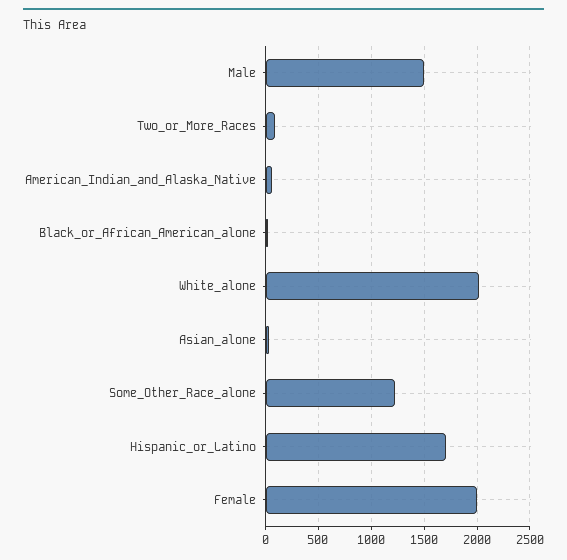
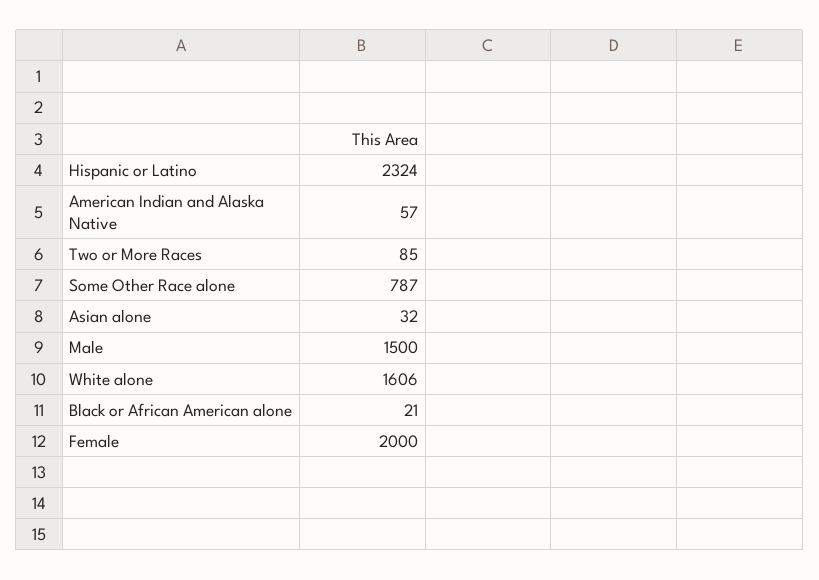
White_alone: 2000 -> 1606
Some_Other_Race_alone: 1200 -> 787
Hispanic_or_Latino: 1700 -> 2324

